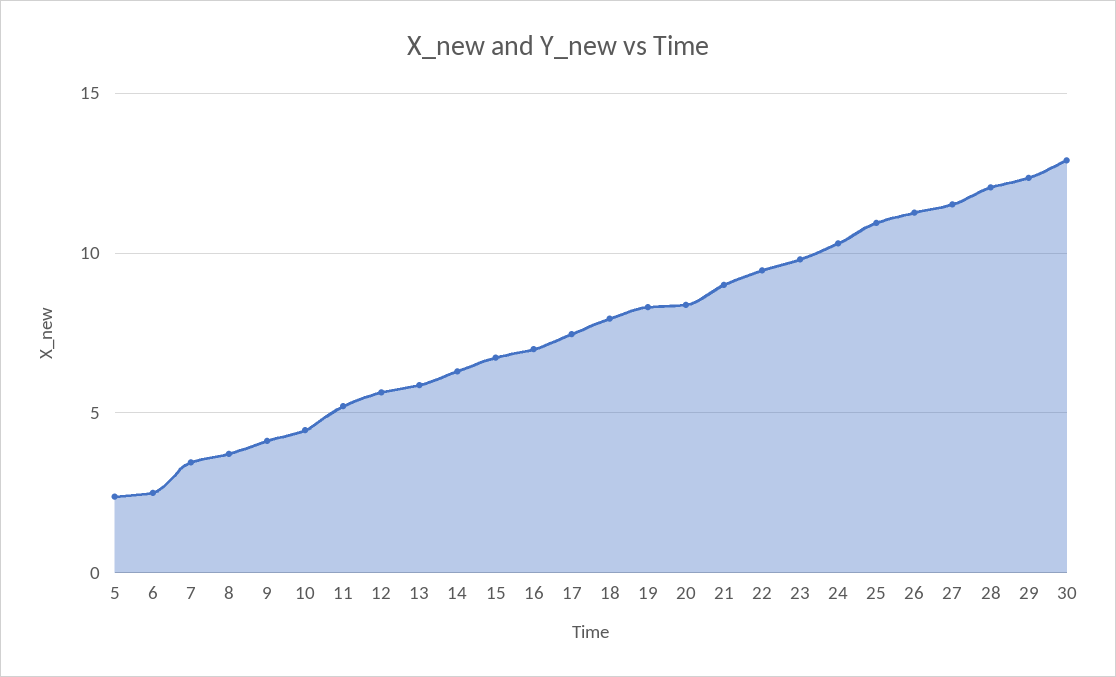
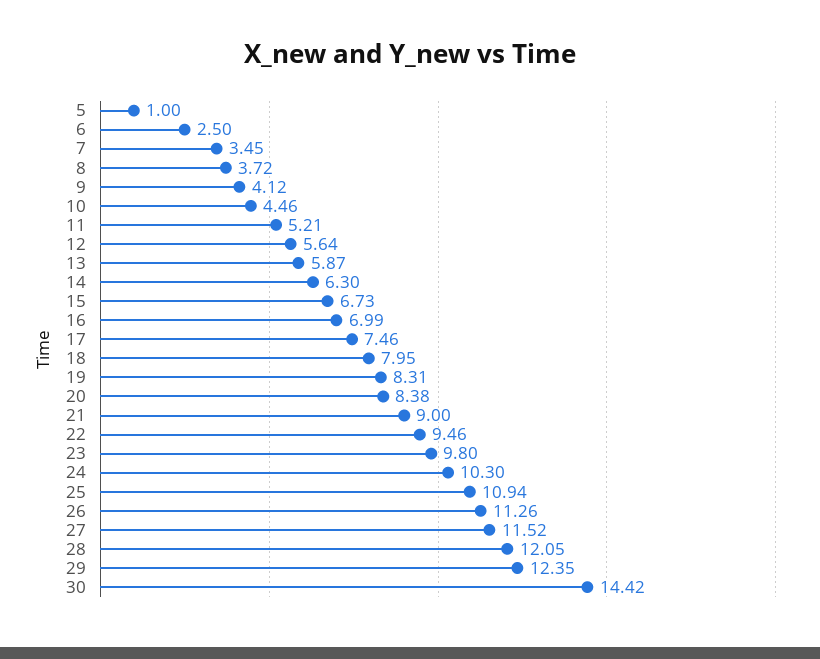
5: 2.5 -> 1
30: 13 -> 14.42

